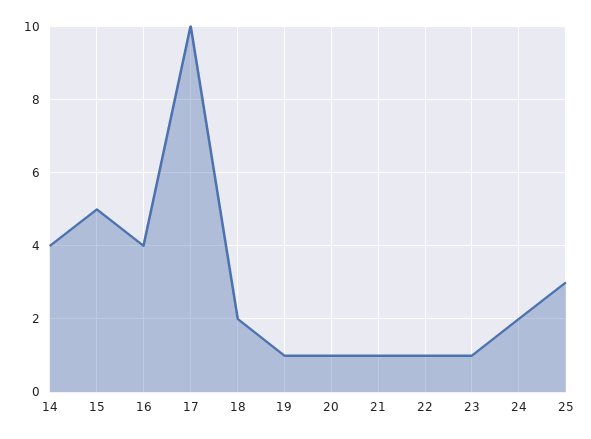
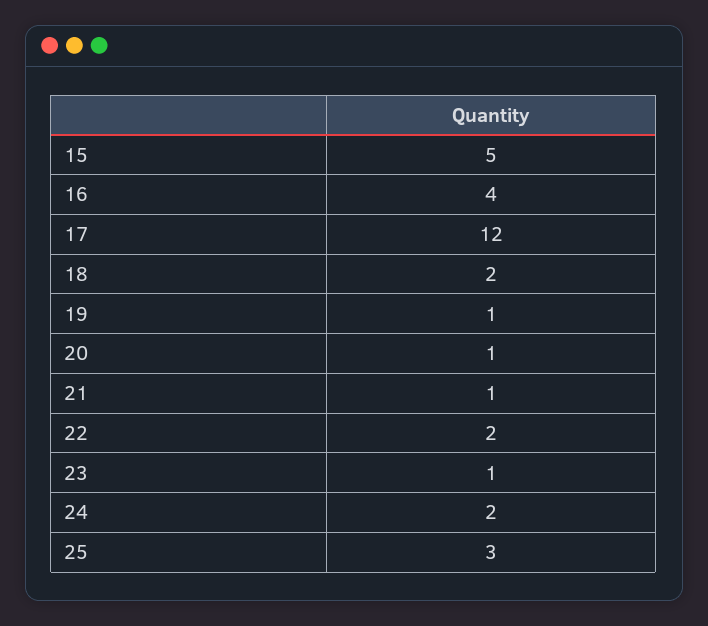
14: 4 -> none
17: 10 -> 12
22: 1 -> 2

